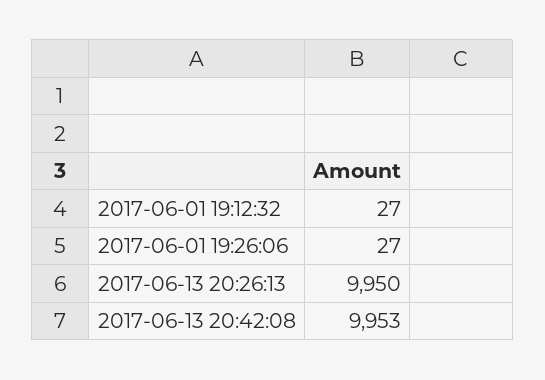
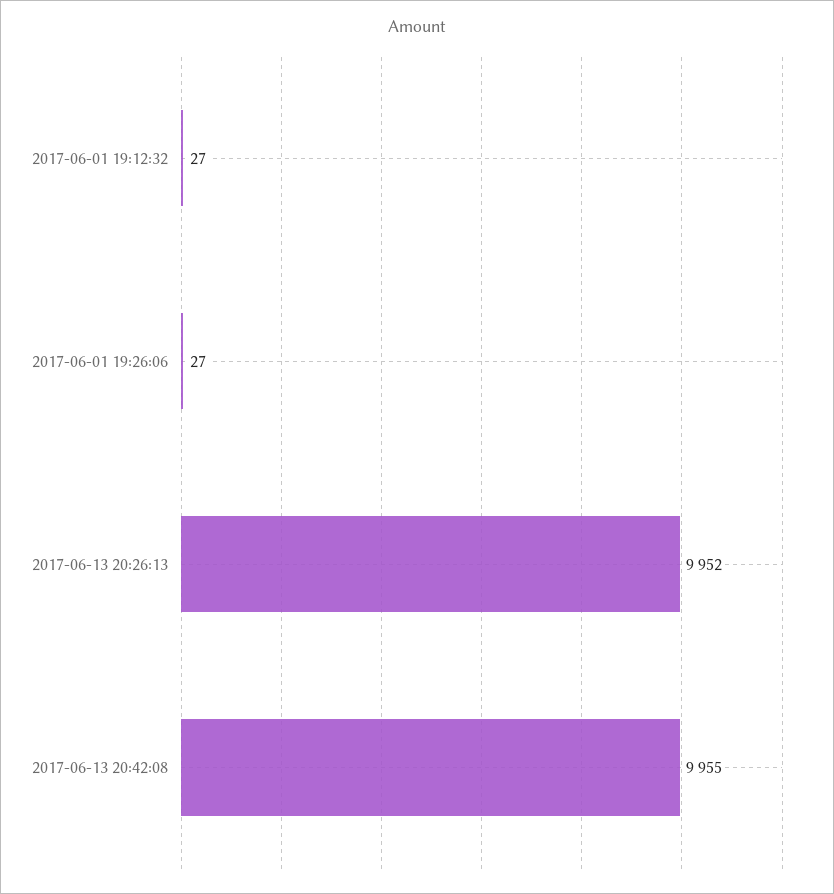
2017-06-13 20:26:13: 9950 -> 9952
2017-06-13 20:42:08: 9953 -> 9955

